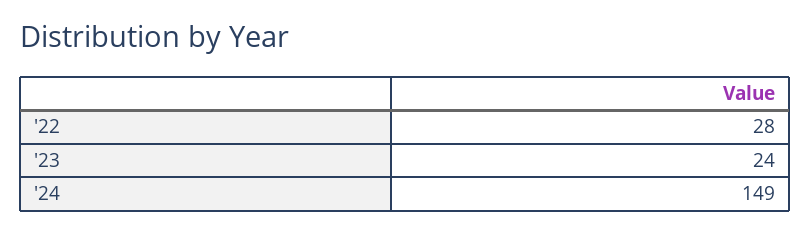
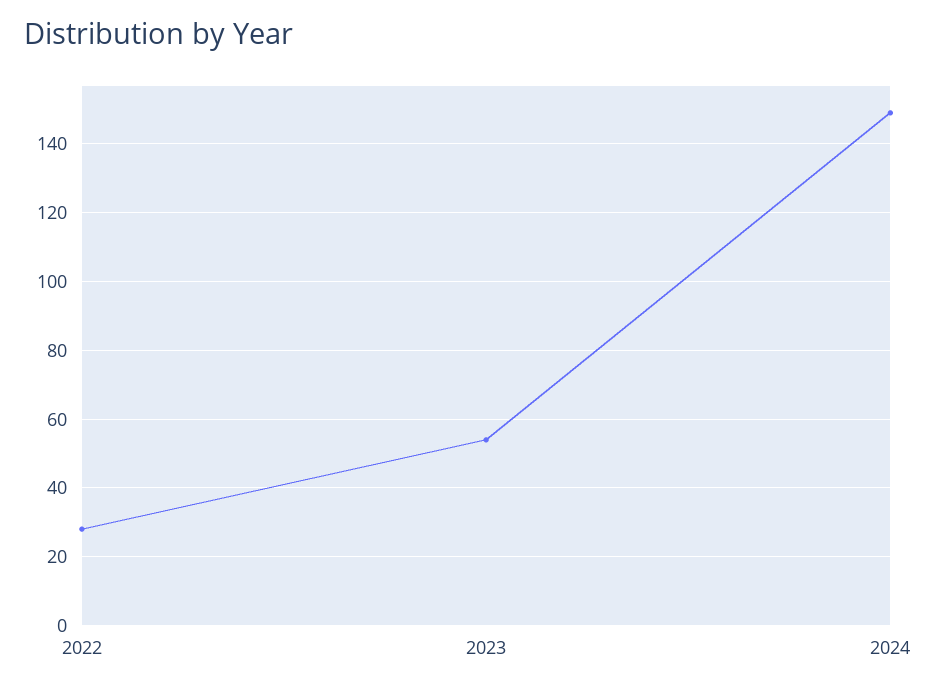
'23: 24 -> 55

